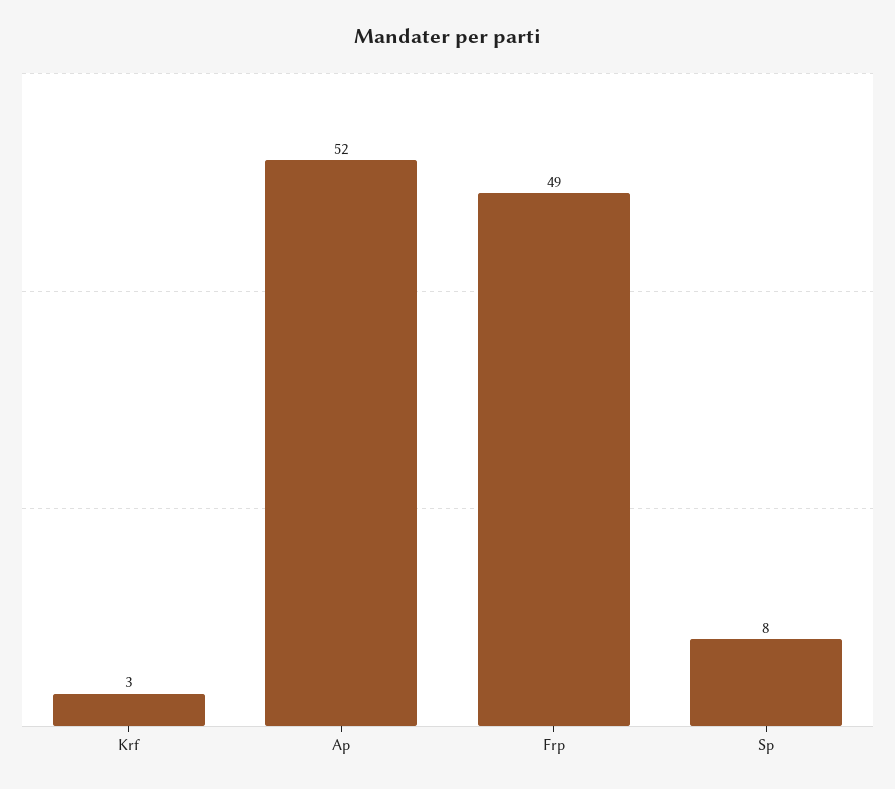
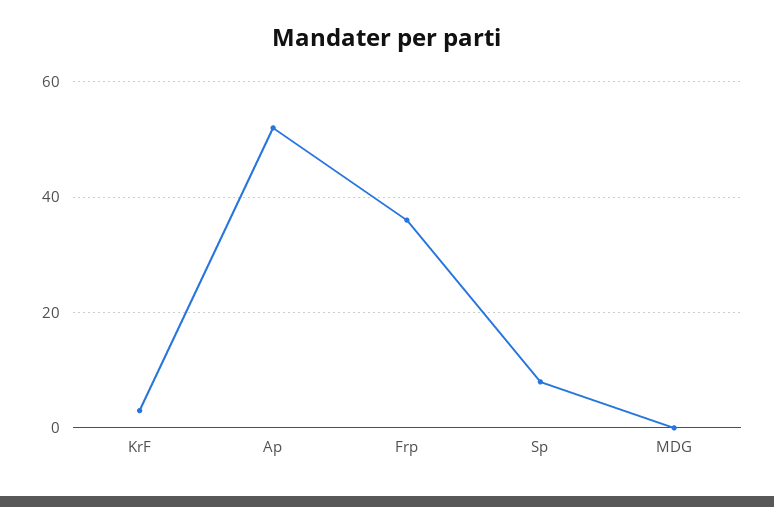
Frp: 49 -> 35
MDG: none -> 0

